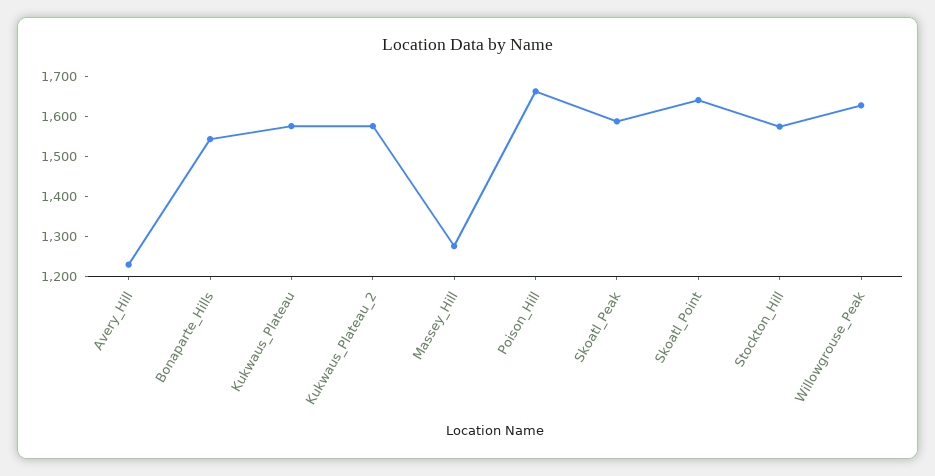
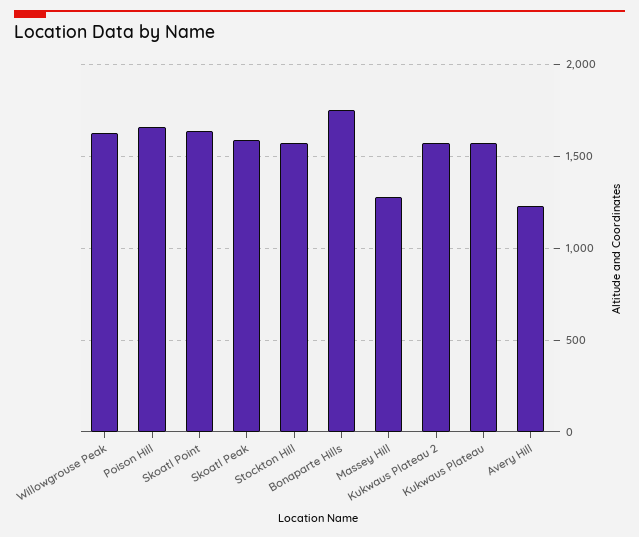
Bonaparte_Hills: 1540 -> 1750

